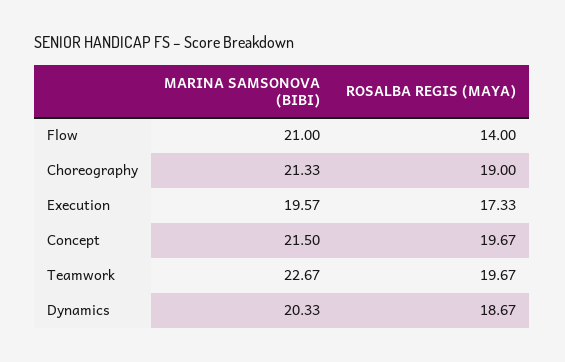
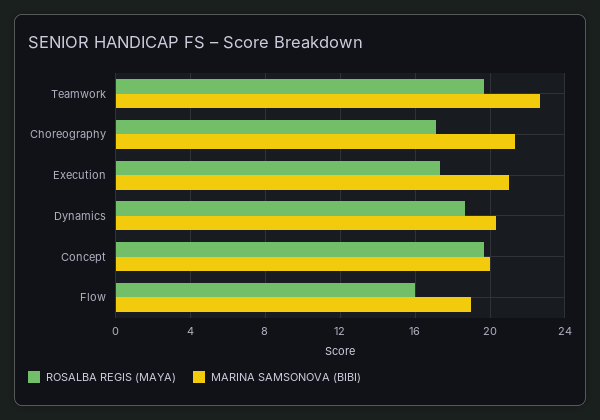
MARINA SAMSONOVA (BIBI), Flow: 21 -> 19
ROSALBA REGIS (MAYA), Flow: 14 -> 16
ROSALBA REGIS (MAYA), Choreography: 19 -> 17
MARINA SAMSONOVA (BIBI), Execution: 19.57 -> 21
MARINA SAMSONOVA (BIBI), Concept: 21.5 -> 20

